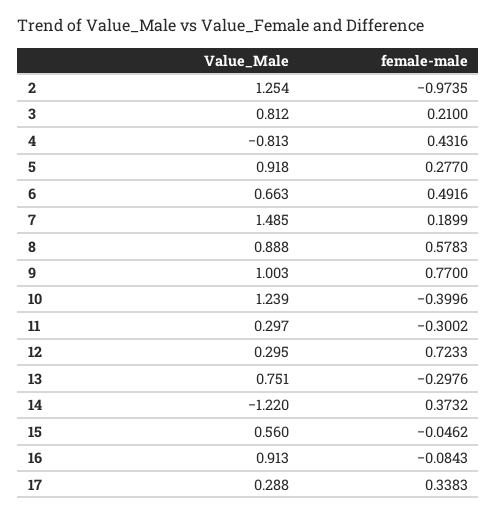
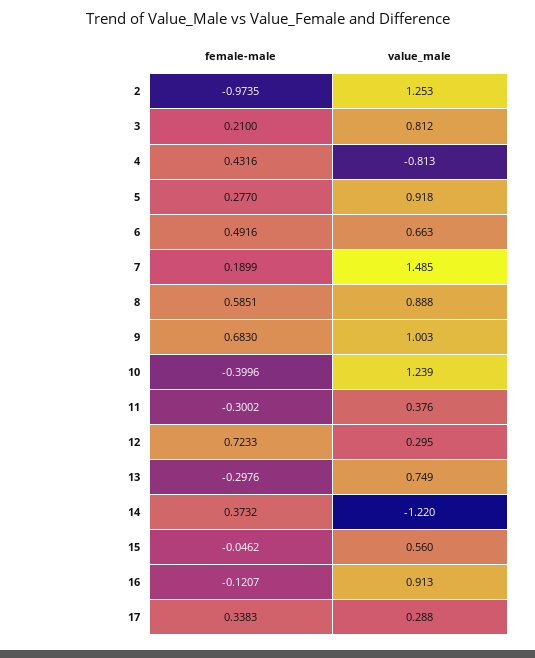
Value_Male, 2: 1.254 -> 1.253
female-male, 8: 0.5783 -> 0.5851
female-male, 9: 0.77 -> 0.683
Value_Male, 11: 0.297 -> 0.376
Value_Male, 13: 0.751 -> 0.749
female-male, 16: -0.0843 -> -0.1207

